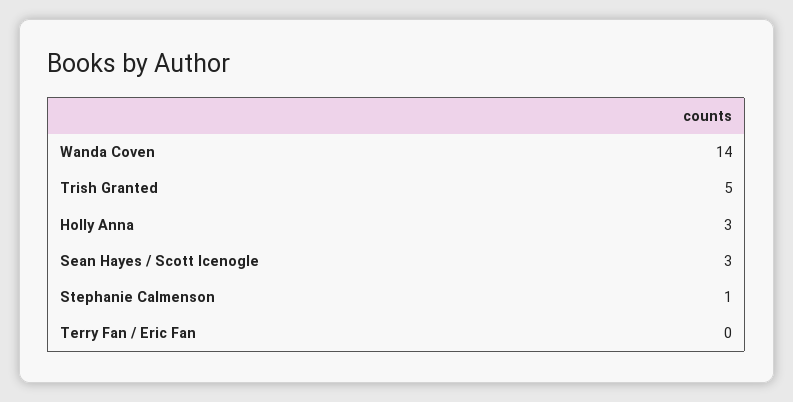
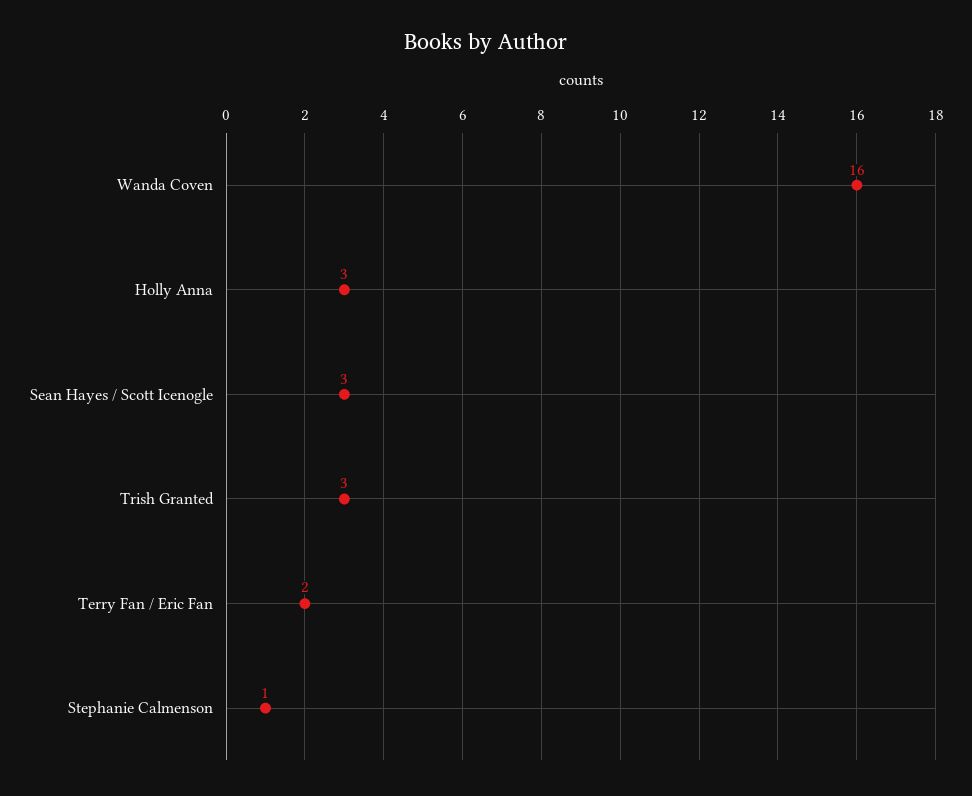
Wanda Coven: 14 -> 16
Trish Granted: 5 -> 3
Terry Fan / Eric Fan: 0 -> 2

